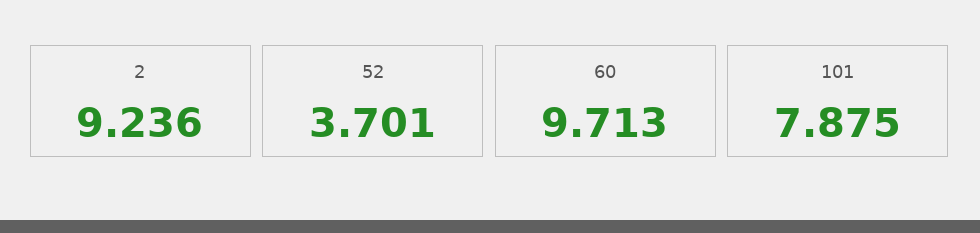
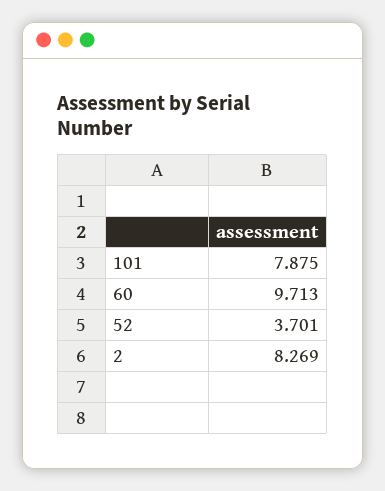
2: 9.236 -> 8.269

